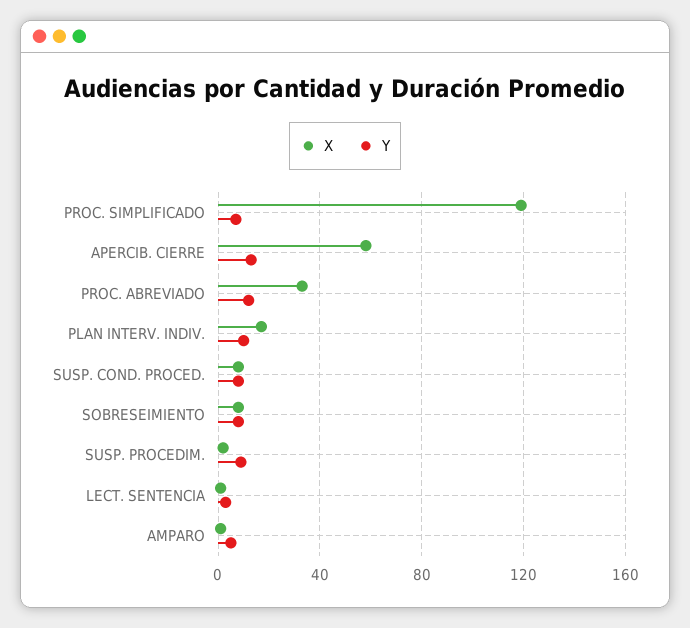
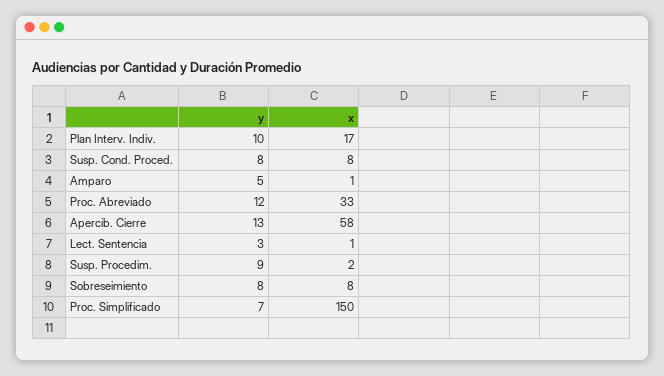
X, PROC. SIMPLIFICADO: 120 -> 150

